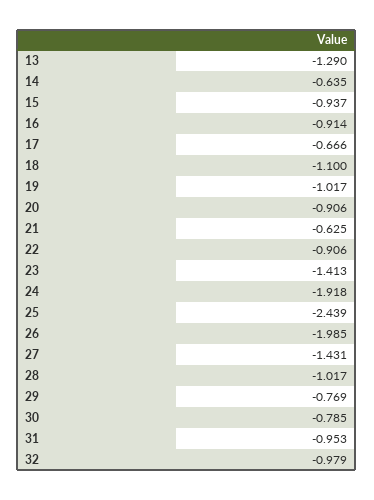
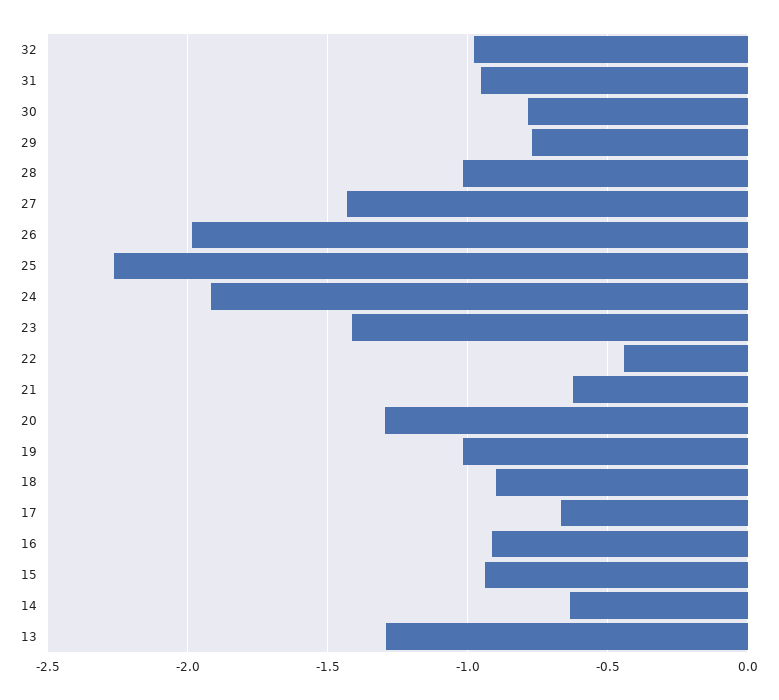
18: -1.1 -> -0.9
20: -0.906 -> -1.3
22: -0.906 -> -0.45
25: -2.439 -> -2.25

